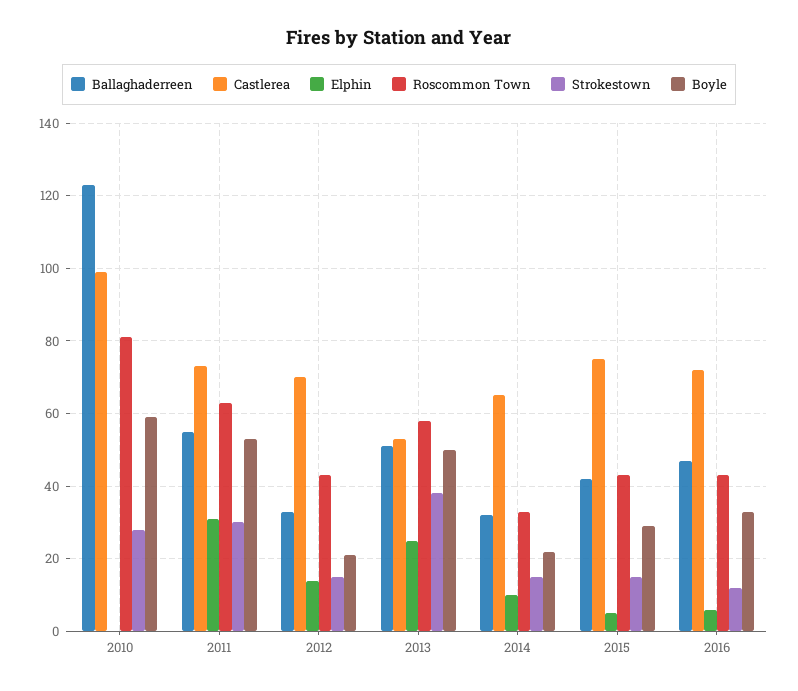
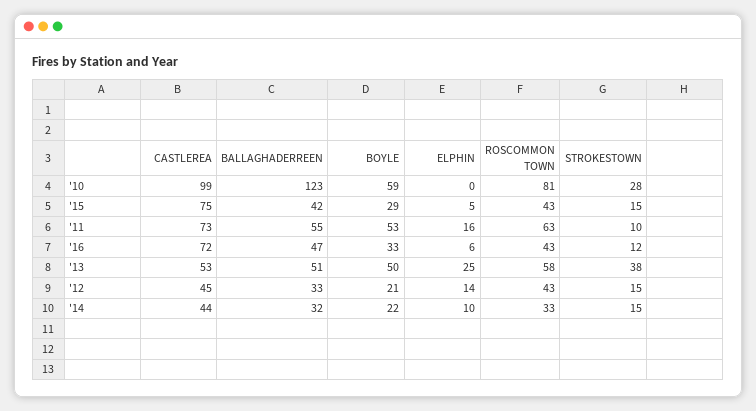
Elphin, 2011: 30 -> 16
Strokestown, 2011: 30 -> 10
Castlerea, 2012: 70 -> 45
Castlerea, 2014: 65 -> 44

